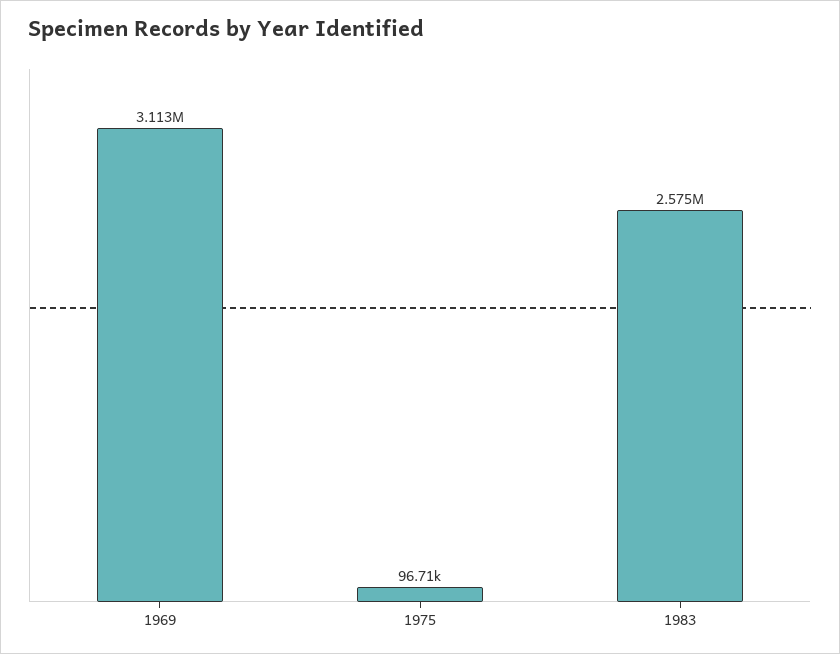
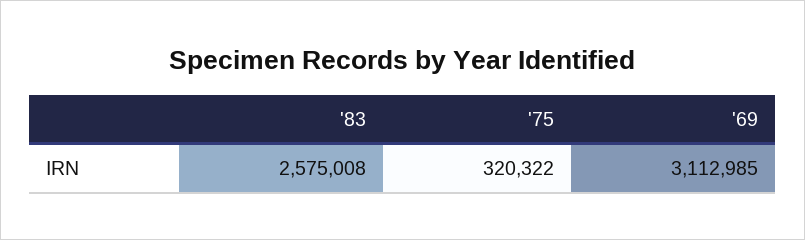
1975: 96710 -> 320322

